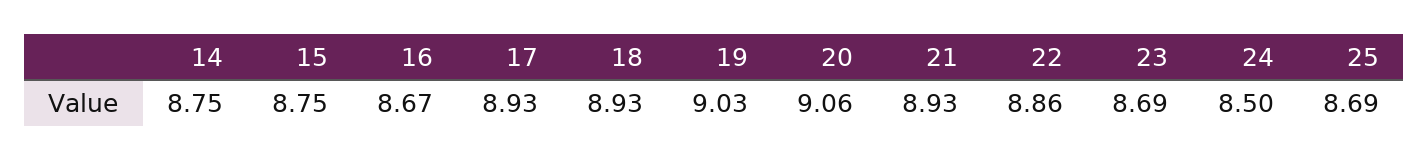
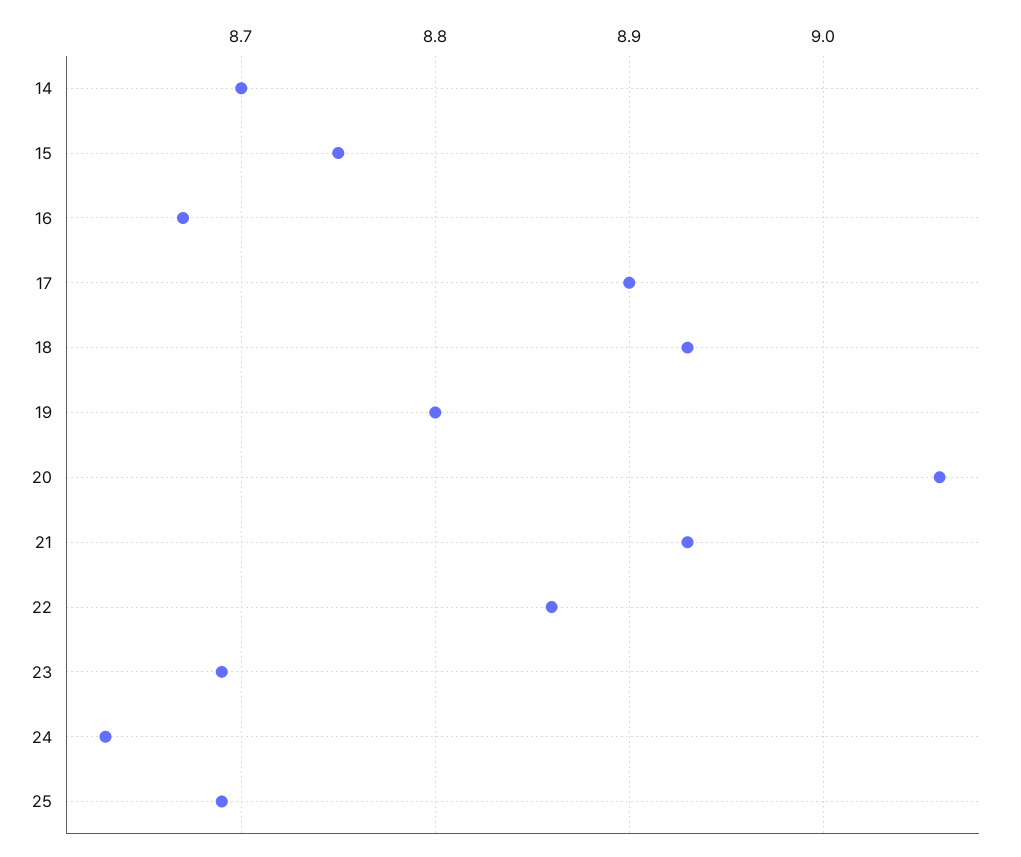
14: 8.75 -> 8.7
17: 8.93 -> 8.9
19: 9.03 -> 8.8
24: 8.5 -> 8.63

